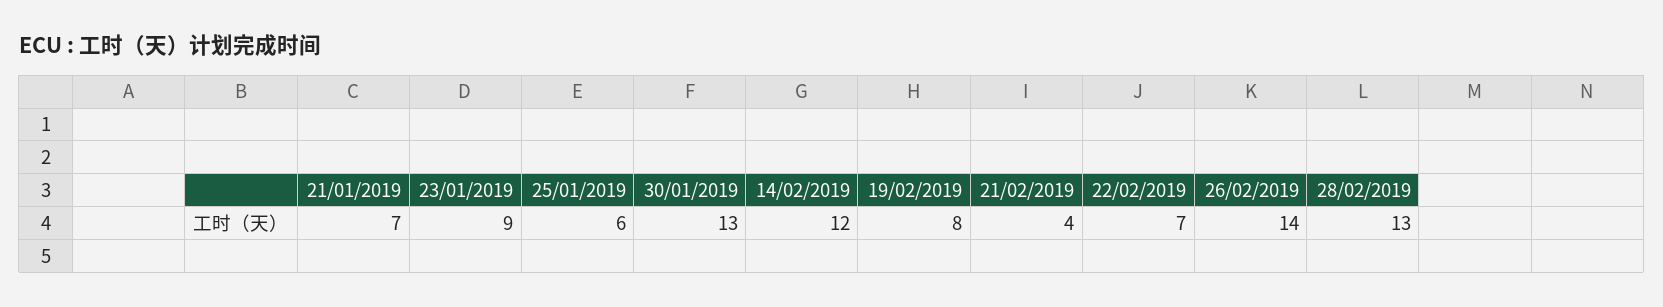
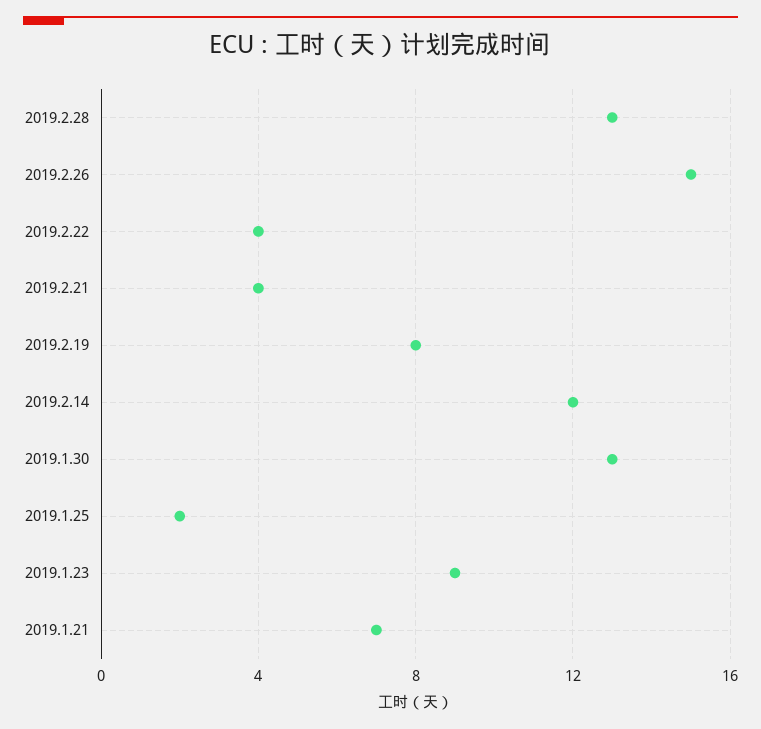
25/01/2019: 6 -> 2
22/02/2019: 7 -> 4
26/02/2019: 14 -> 15

